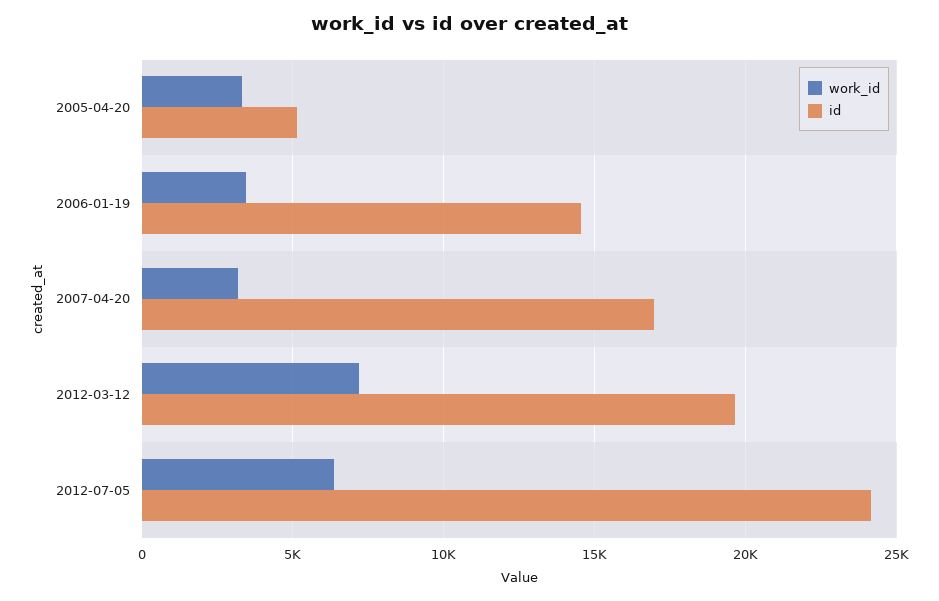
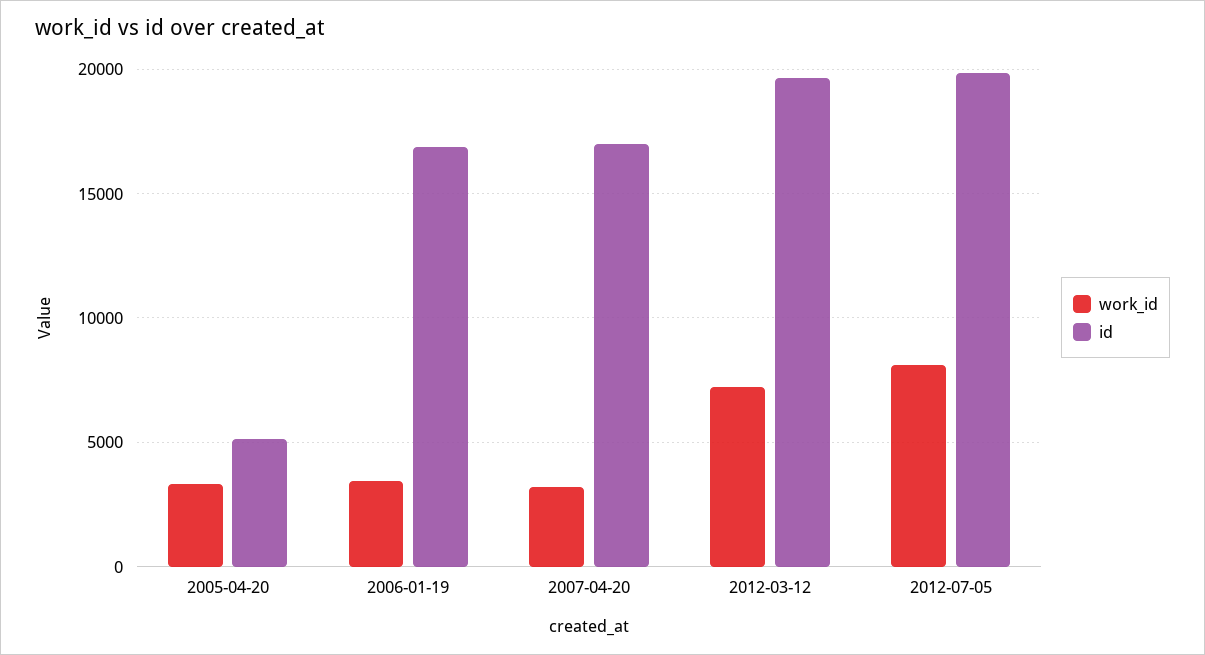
id, 2006-01-19: 14500 -> 17000
work_id, 2012-07-05: 6500 -> 8000
id, 2012-07-05: 24000 -> 20000

